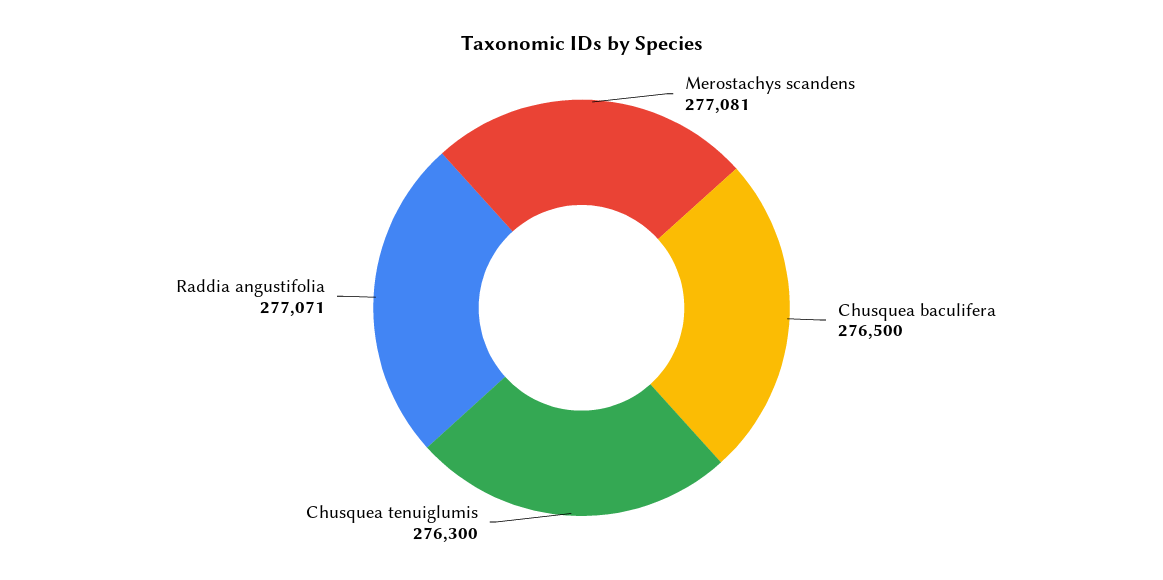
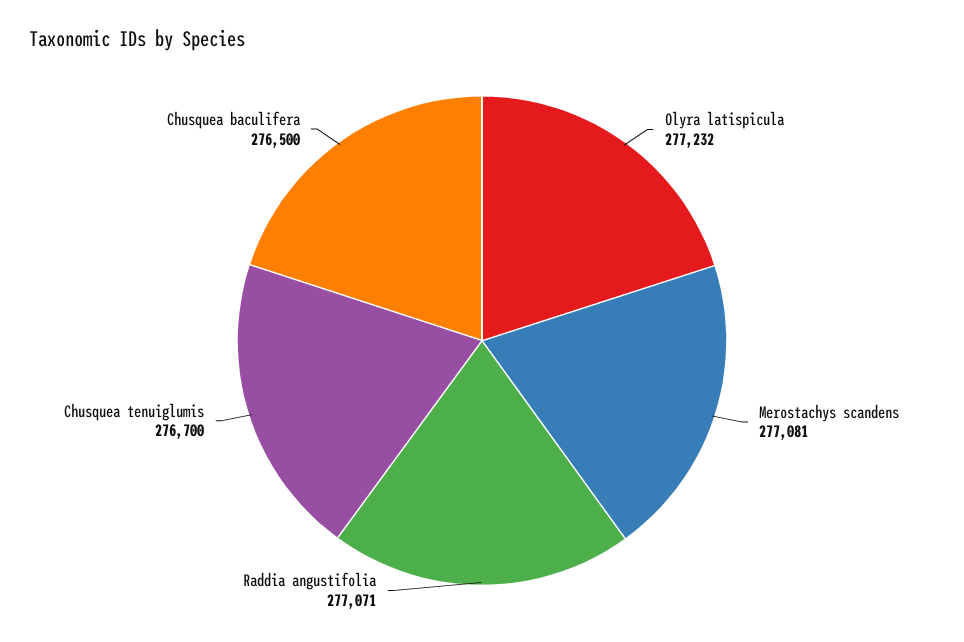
Chusquea tenuiglumis: 276300 -> 276700
Olyra latispicula: none -> 277232

